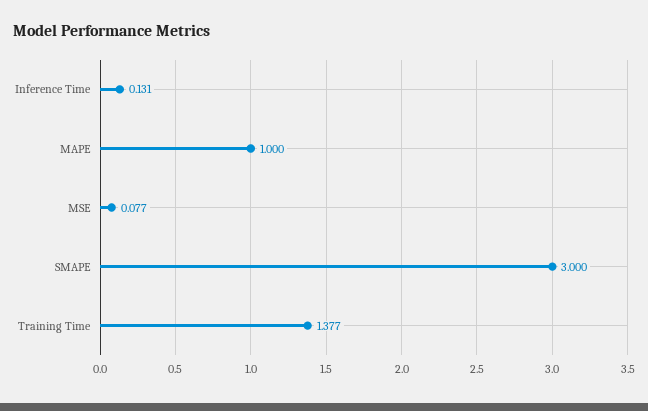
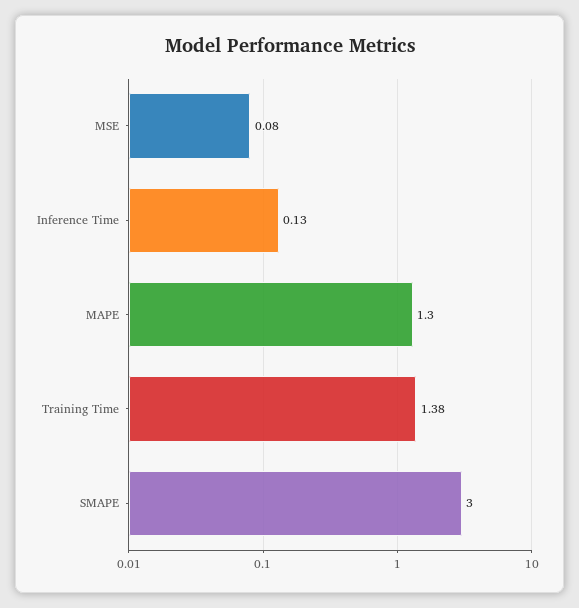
MAPE: 1 -> 1.3

